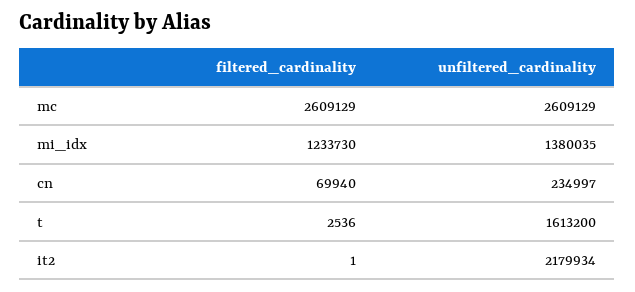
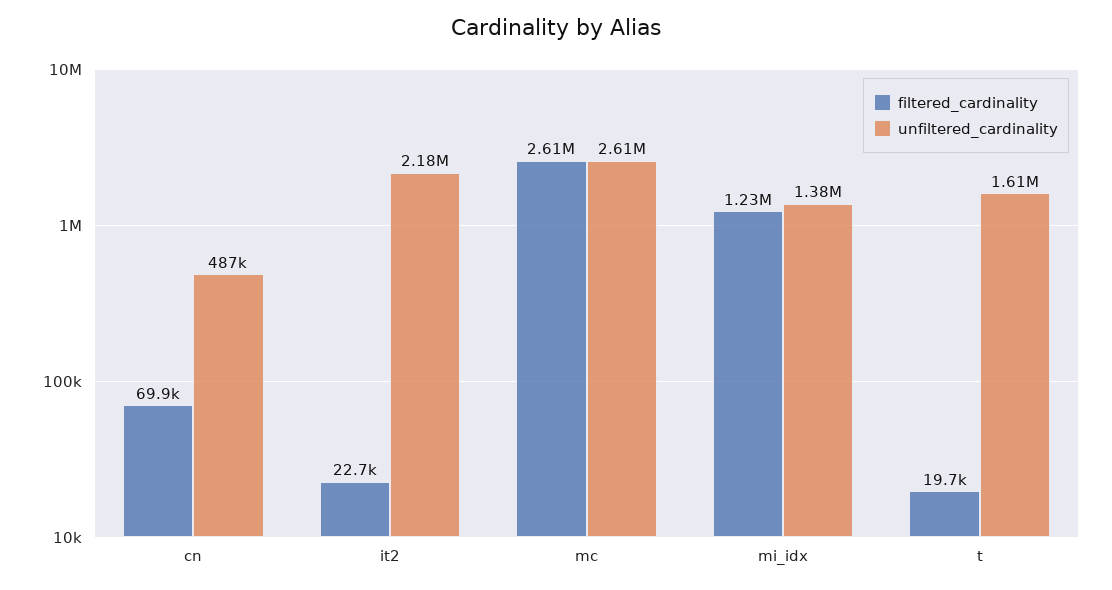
unfiltered_cardinality, cn: 234997 -> 487000
filtered_cardinality, t: 2536 -> 19700
filtered_cardinality, it2: 1 -> 22700

